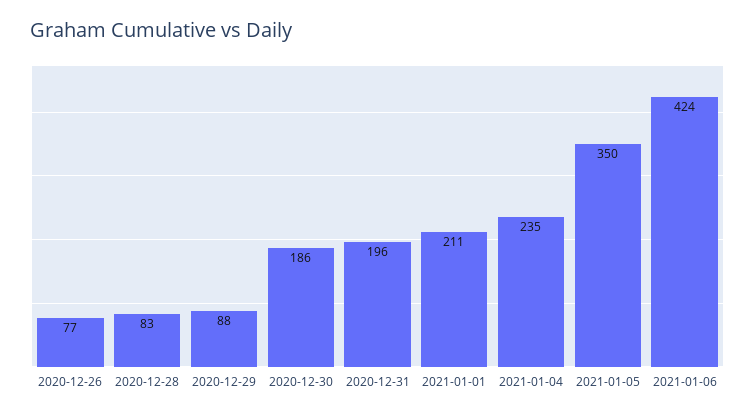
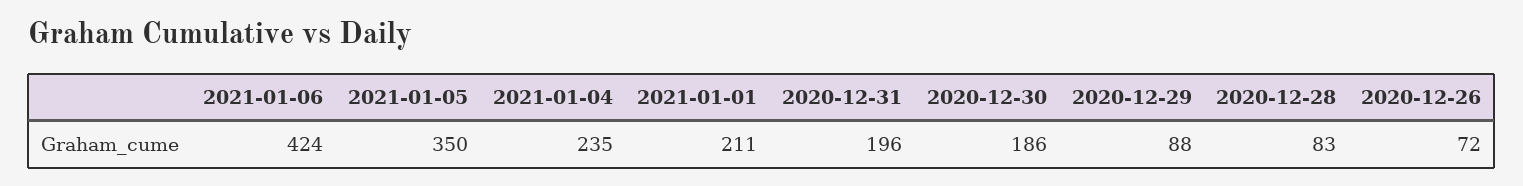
2020-12-26: 77 -> 72

